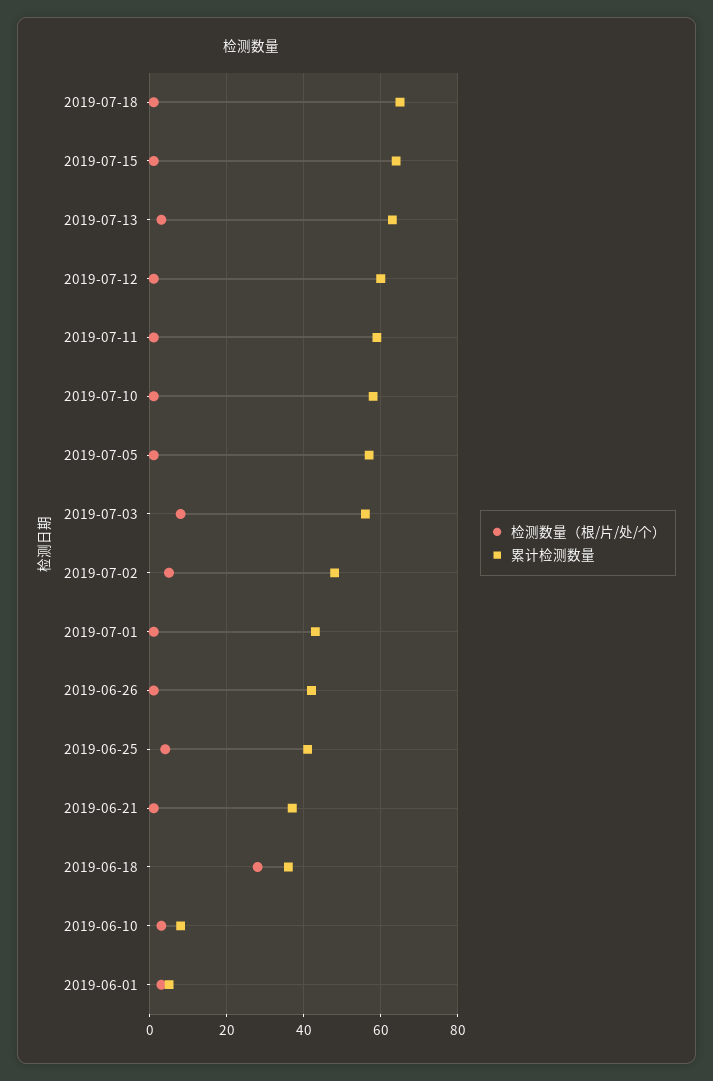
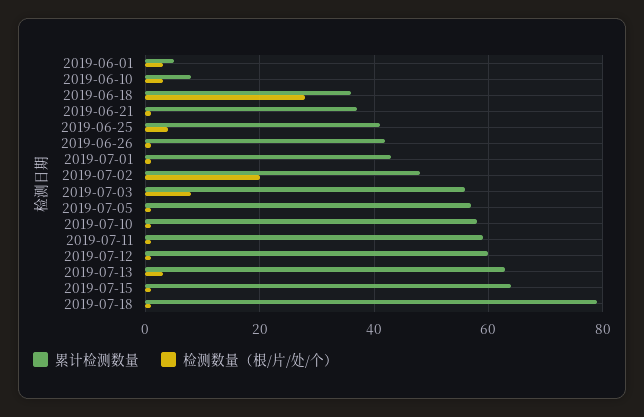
累计检测数量, 2019-07-18: 65 -> 80
检测数量（根/片/处/个）, 2019-07-02: 5 -> 20

